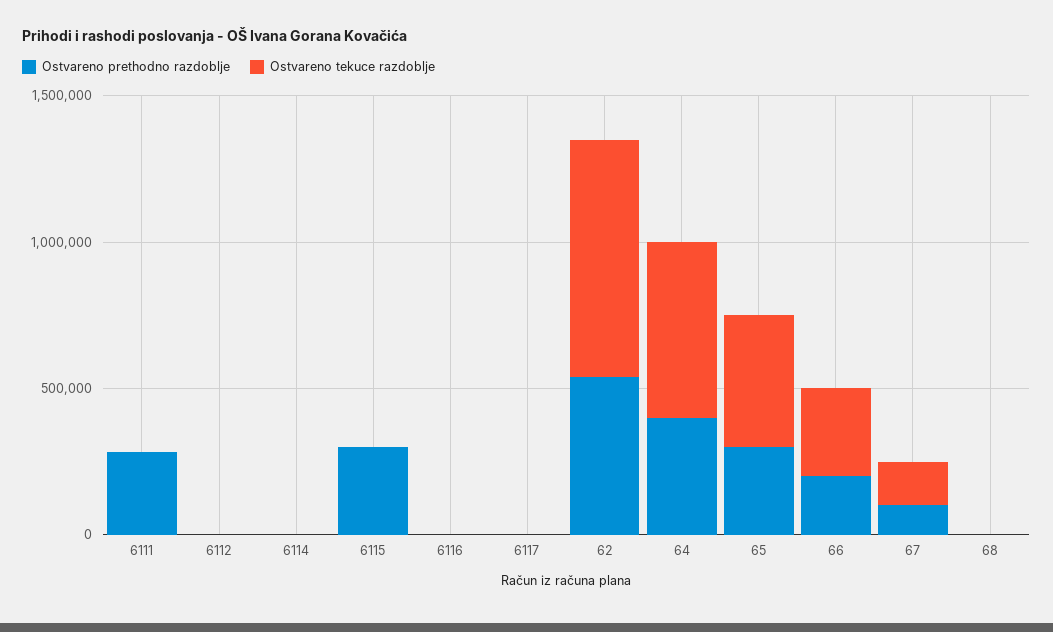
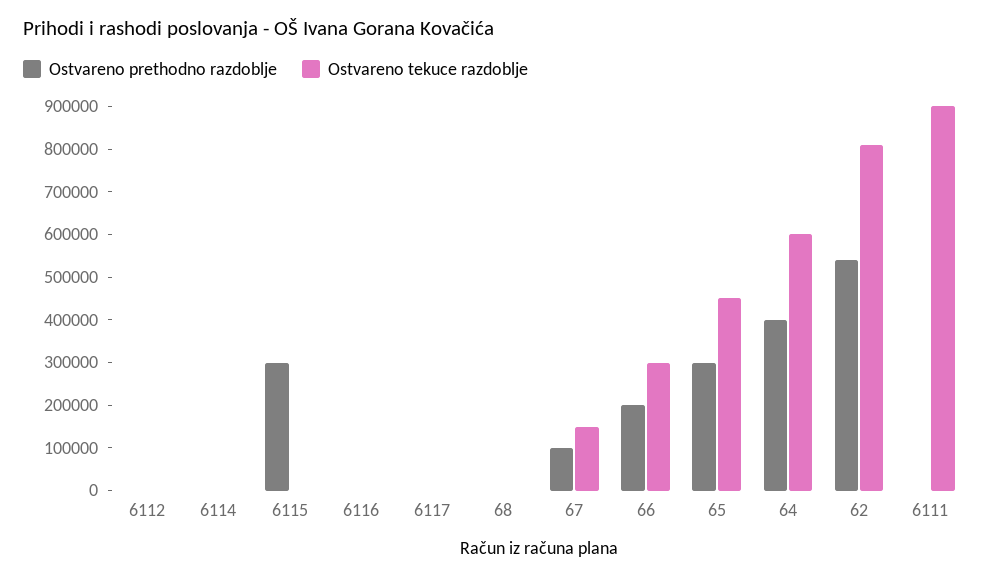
Ostvareno prethodno razdoblje, 6111: 300000 -> 0
Ostvareno tekuce razdoblje, 6111: 0 -> 900000

